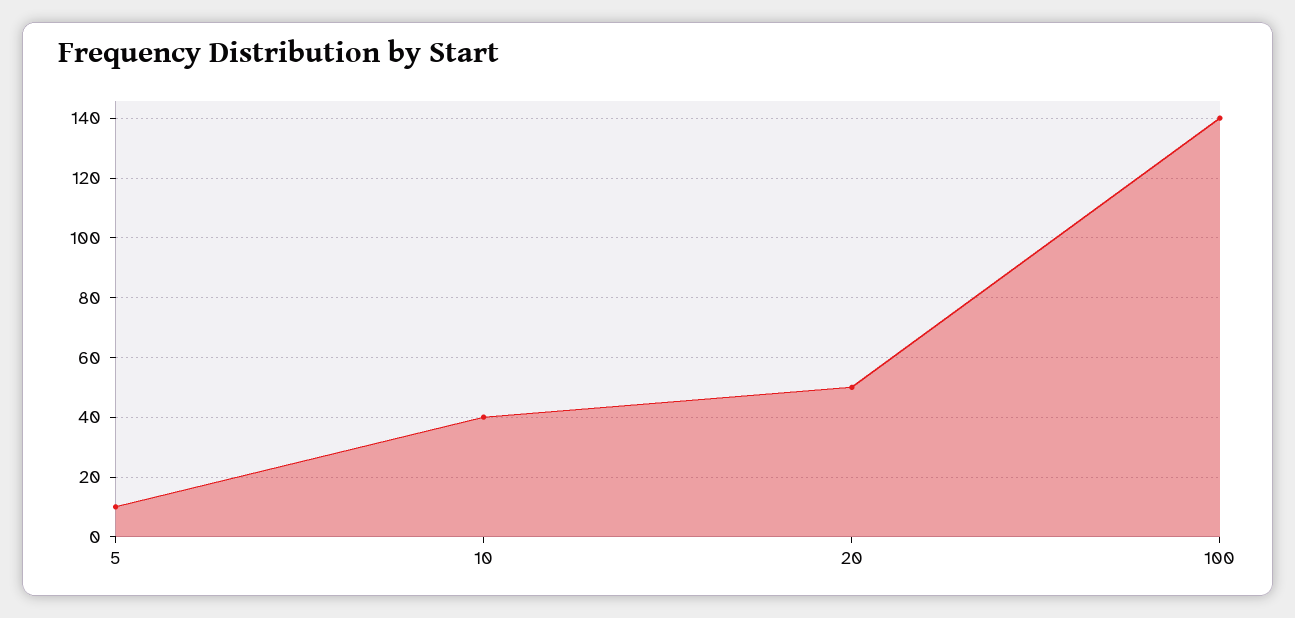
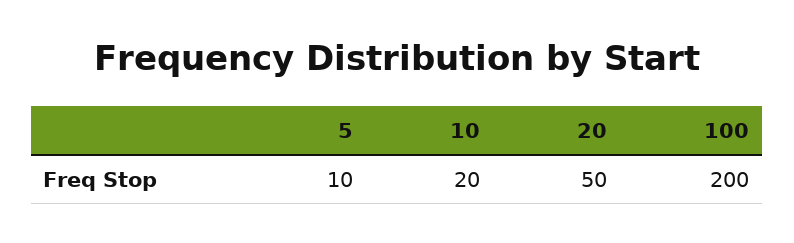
10: 40 -> 20
100: 140 -> 200

